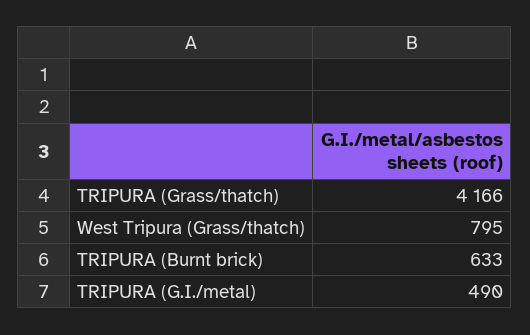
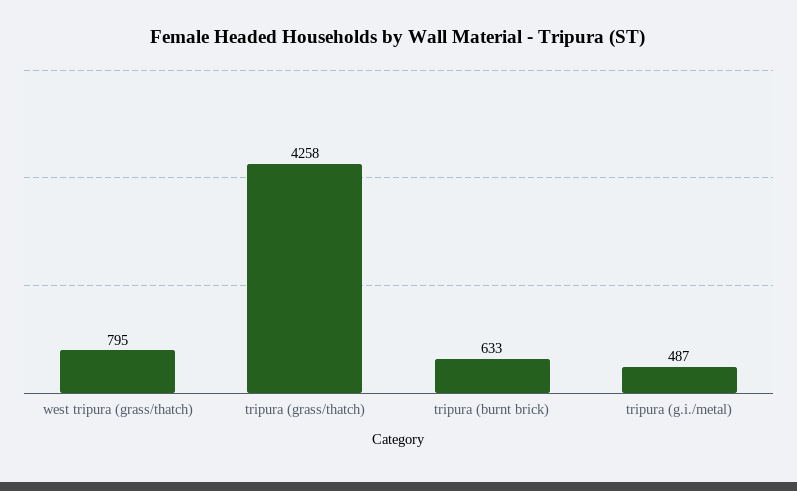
TRIPURA (Grass/thatch): 4166 -> 4258
TRIPURA (G.I./metal): 490 -> 487

